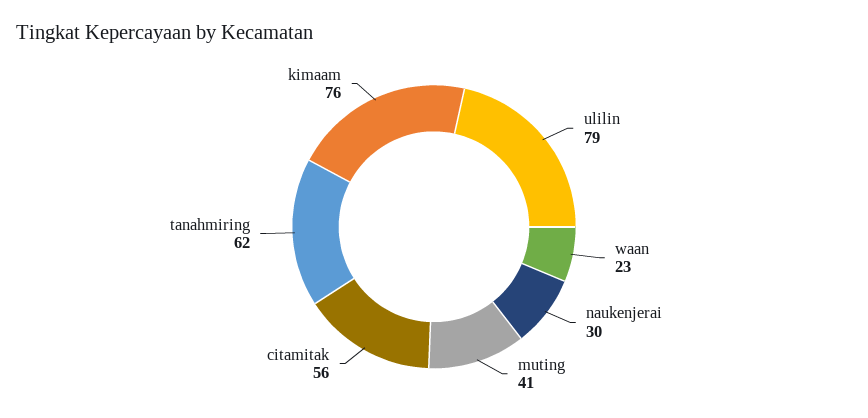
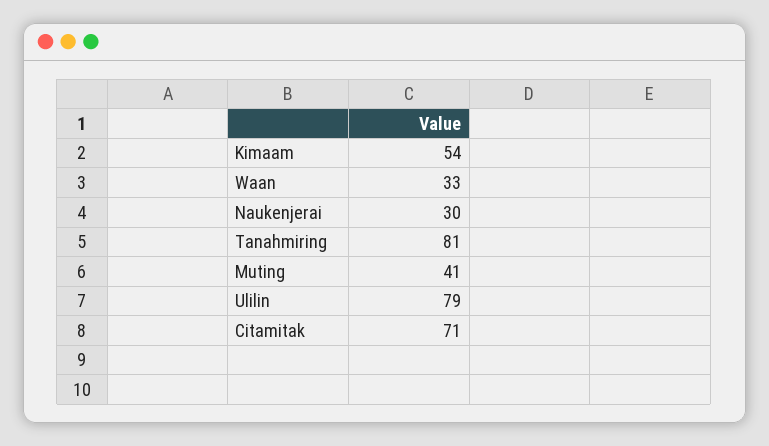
waan: 23 -> 33
citamitak: 56 -> 71
tanahmiring: 62 -> 81
kimaam: 76 -> 54

